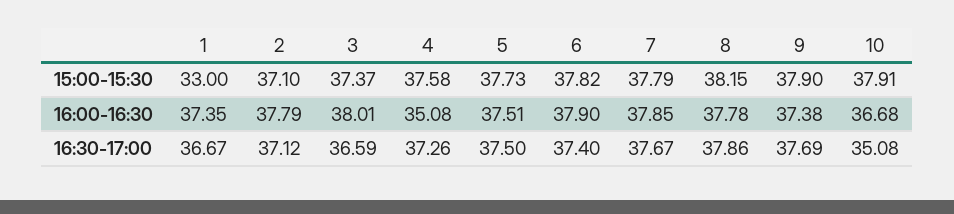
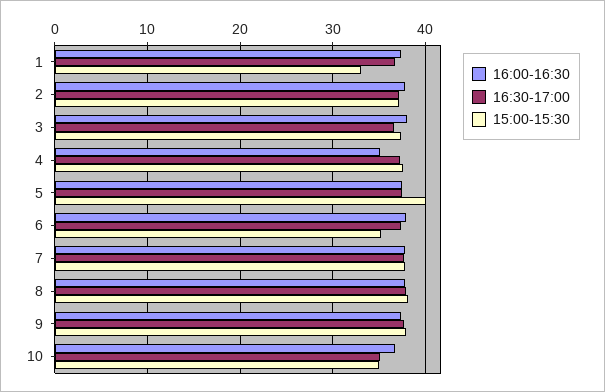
15:00-15:30, 5: 37.73 -> 40
15:00-15:30, 6: 37.82 -> 35
15:00-15:30, 10: 37.91 -> 35

